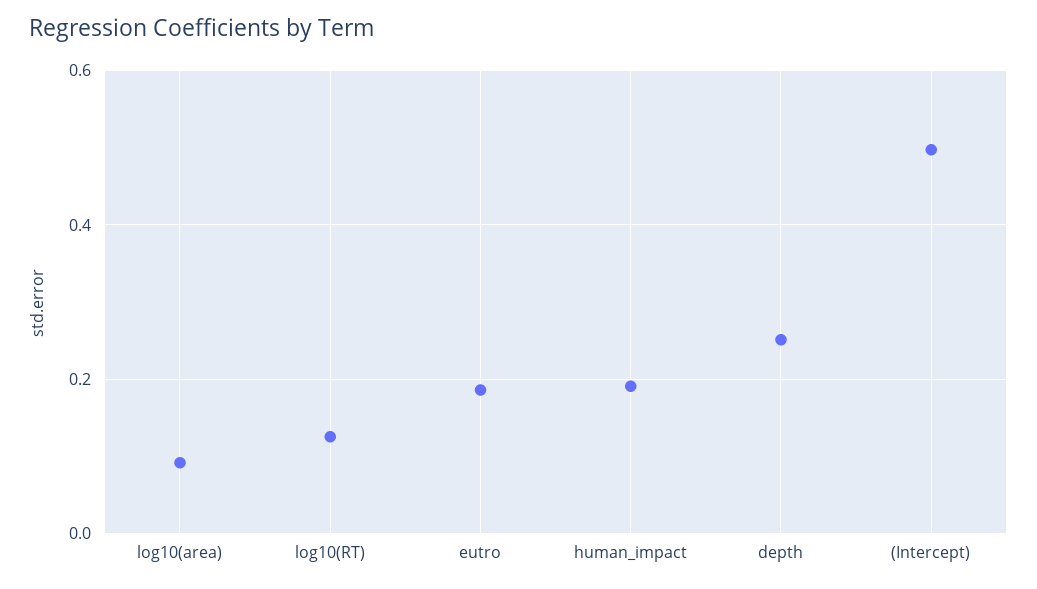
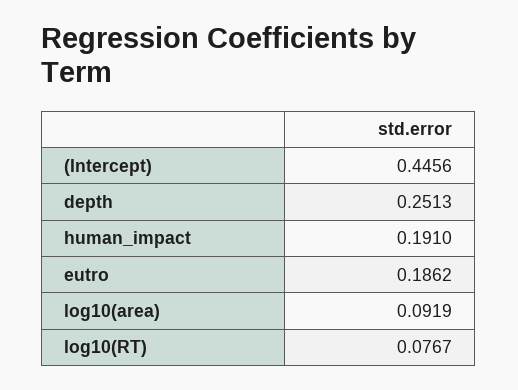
log10(RT): 0.12 -> 0.0767
(Intercept): 0.5 -> 0.4456

